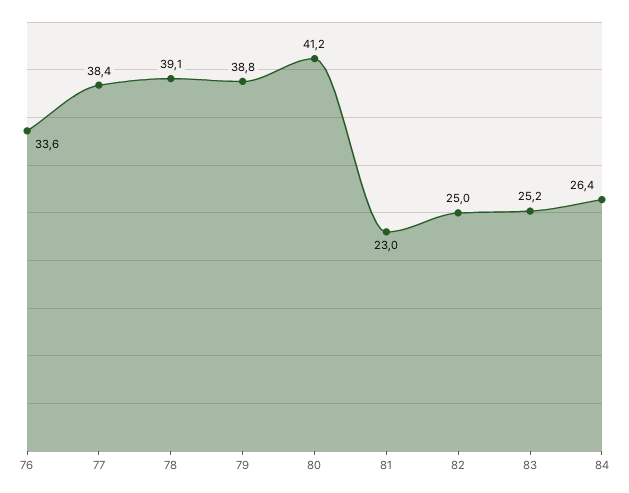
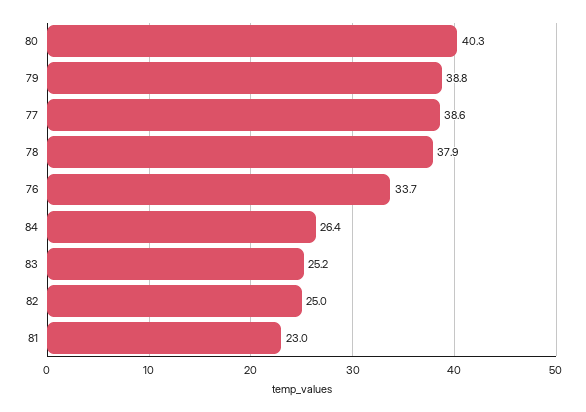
76: 33.6 -> 33.7
77: 38.4 -> 38.6
78: 39.1 -> 37.9
80: 41.2 -> 40.3

